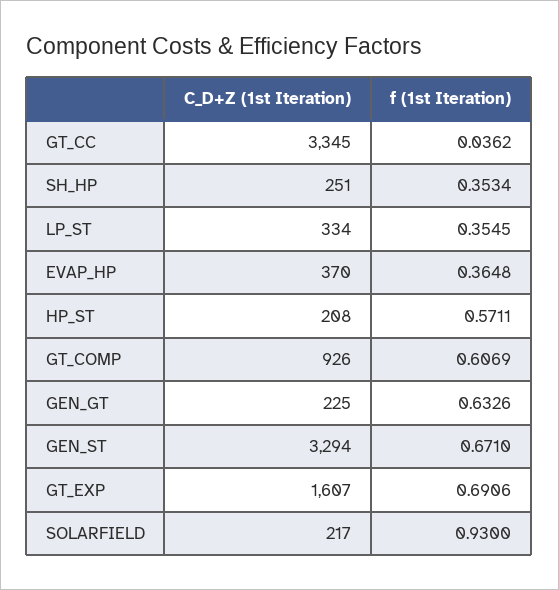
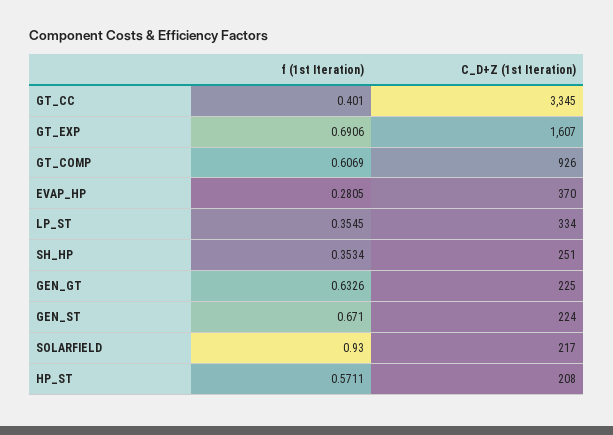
f (1st Iteration), GT_CC: 0.0362 -> 0.401
f (1st Iteration), EVAP_HP: 0.3648 -> 0.2805
C_D+Z (1st Iteration), GEN_ST: 3294 -> 224

